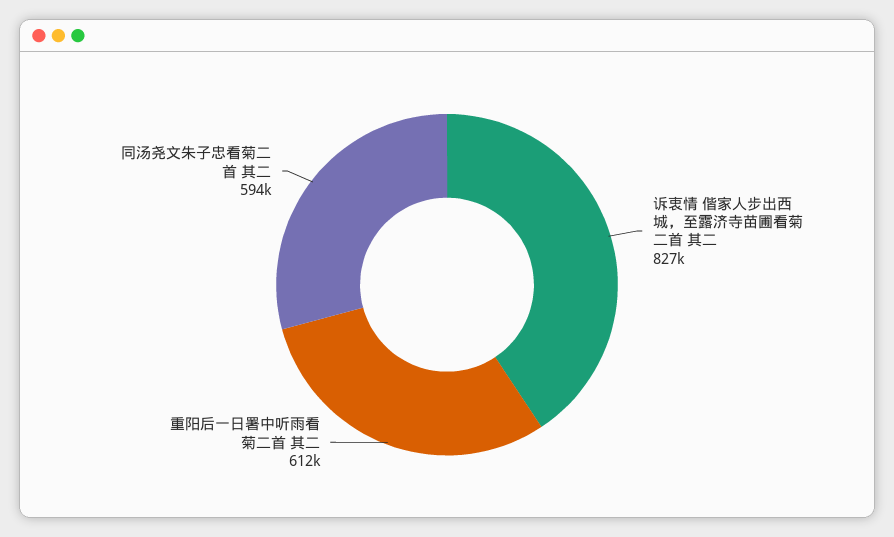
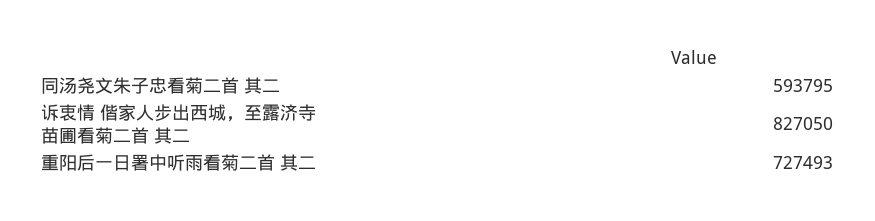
重阳后一日署中听雨看菊二首 其二: 612000 -> 727493

